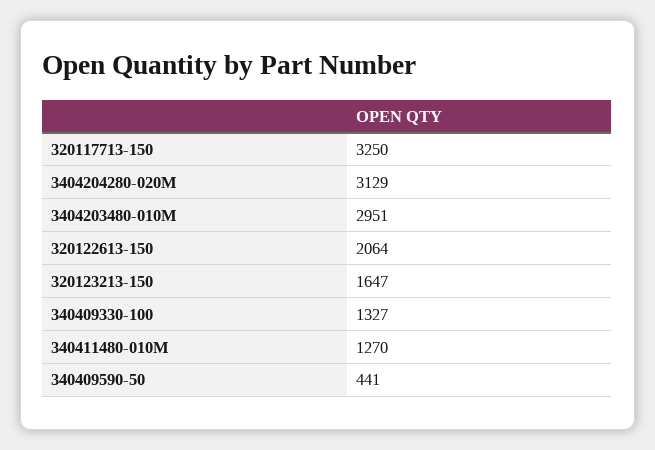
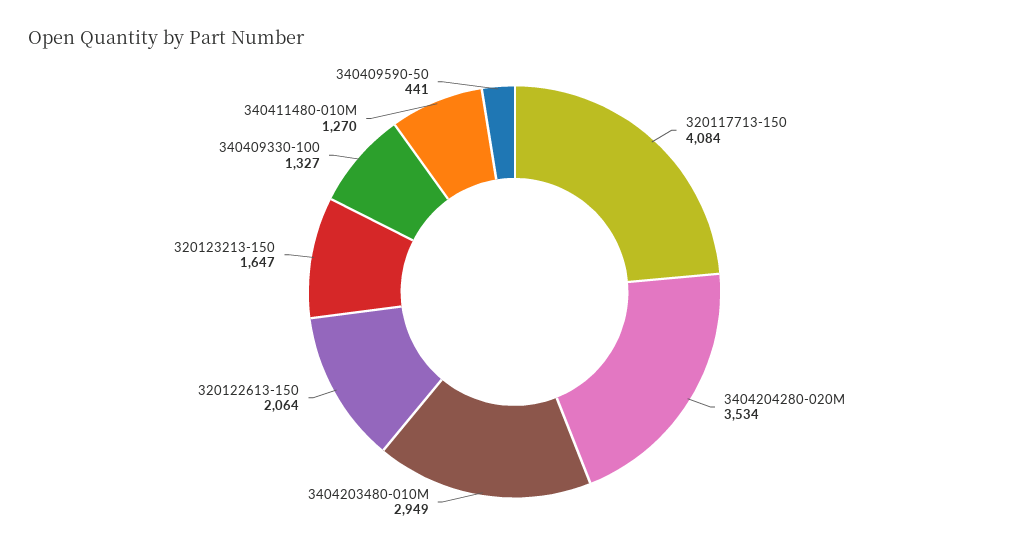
320117713-150: 3250 -> 4084
3404204280-020M: 3129 -> 3534
3404203480-010M: 2951 -> 2949

